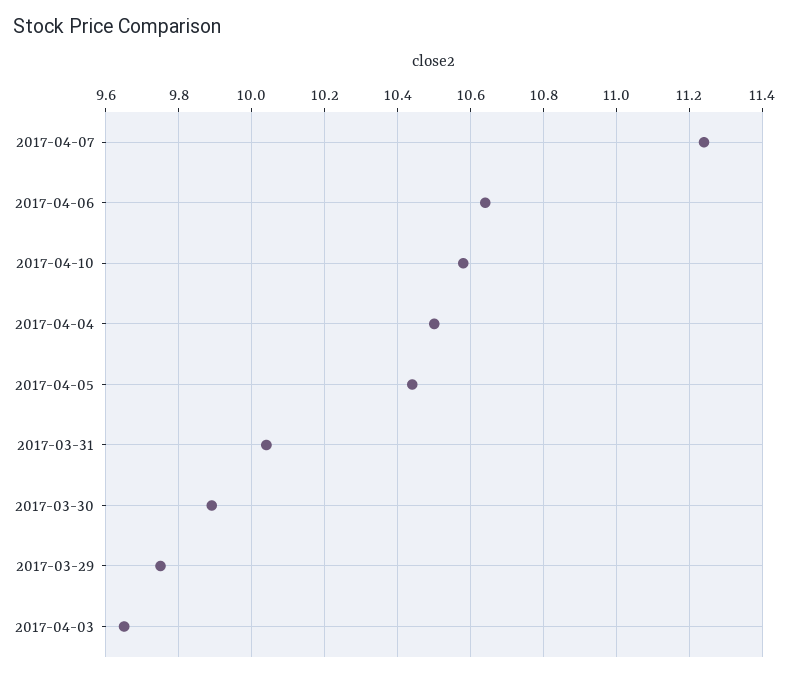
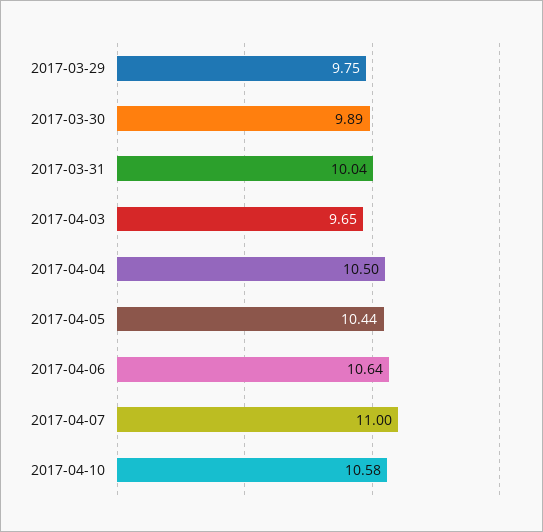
2017-04-07: 11.25 -> 11

